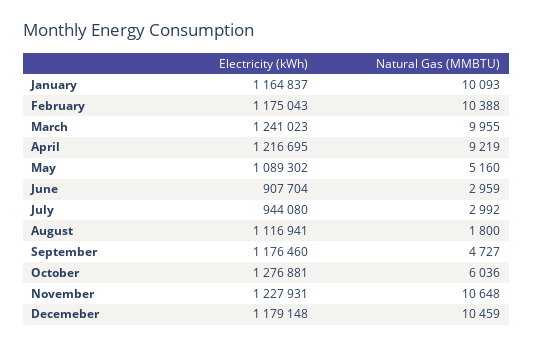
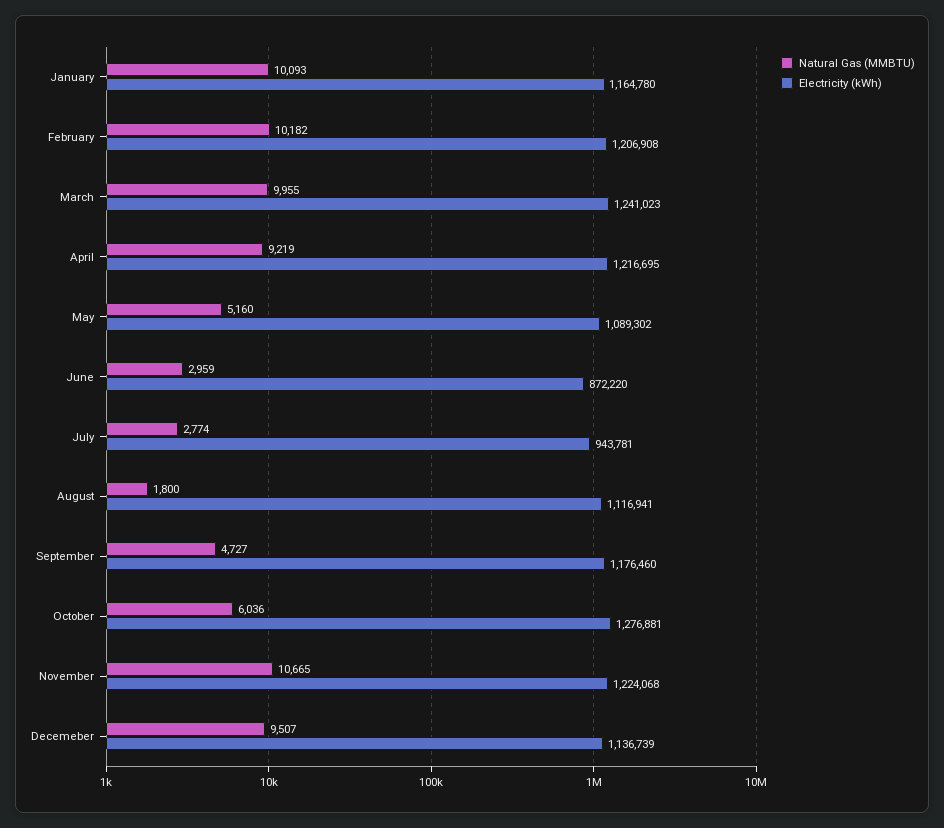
Electricity (kWh), January: 1164837 -> 1164780
Electricity (kWh), February: 1175043 -> 1206908
Natural Gas (MMBTU), February: 10388 -> 10182
Electricity (kWh), June: 907704 -> 872220
Electricity (kWh), July: 944080 -> 943781
Natural Gas (MMBTU), July: 2992 -> 2774
Electricity (kWh), November: 1227931 -> 1224068
Natural Gas (MMBTU), November: 10648 -> 10665
Electricity (kWh), Decemeber: 1179148 -> 1136739
Natural Gas (MMBTU), Decemeber: 10459 -> 9507

